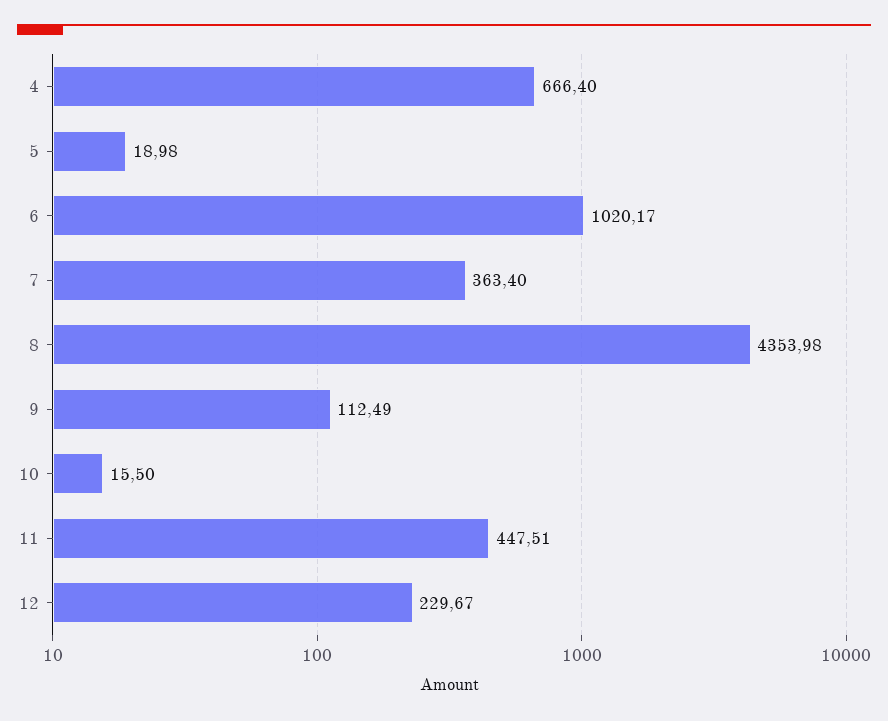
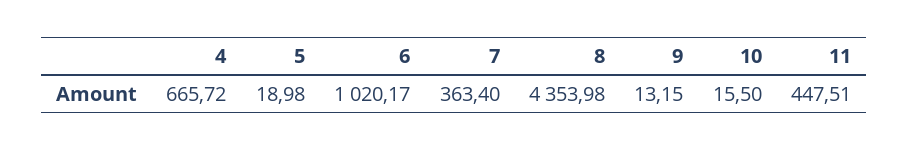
4: 666.4 -> 665.72
9: 112.49 -> 13.15
12: 229.67 -> none

